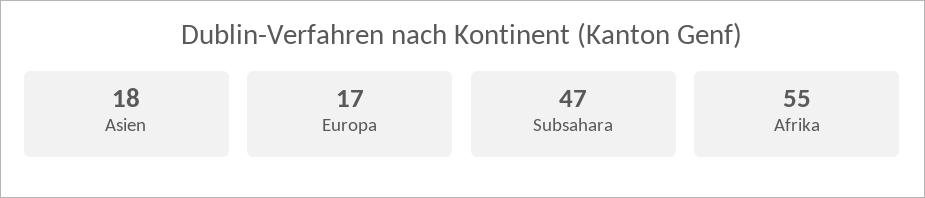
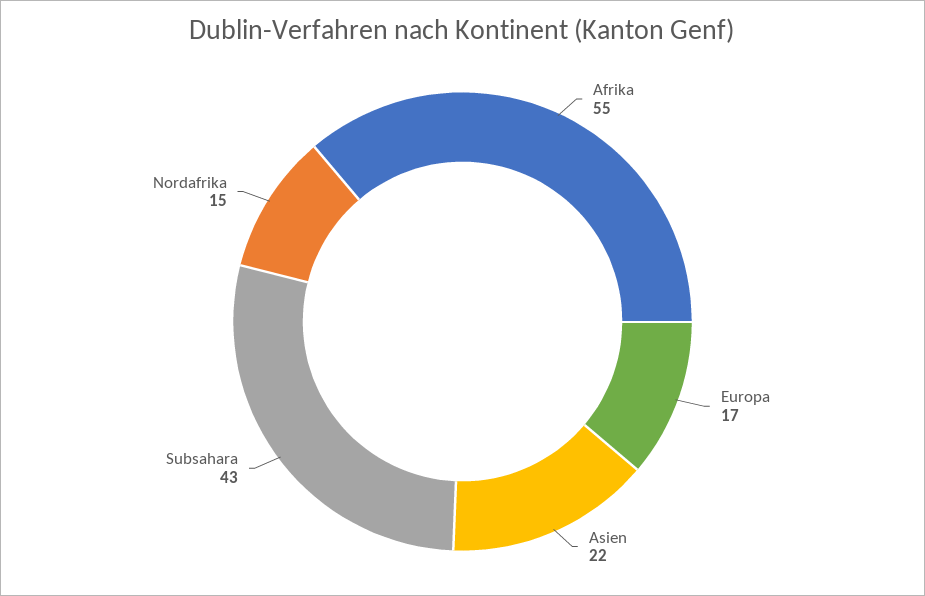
Asien: 18 -> 22
Subsahara: 47 -> 43
Nordafrika: none -> 15

